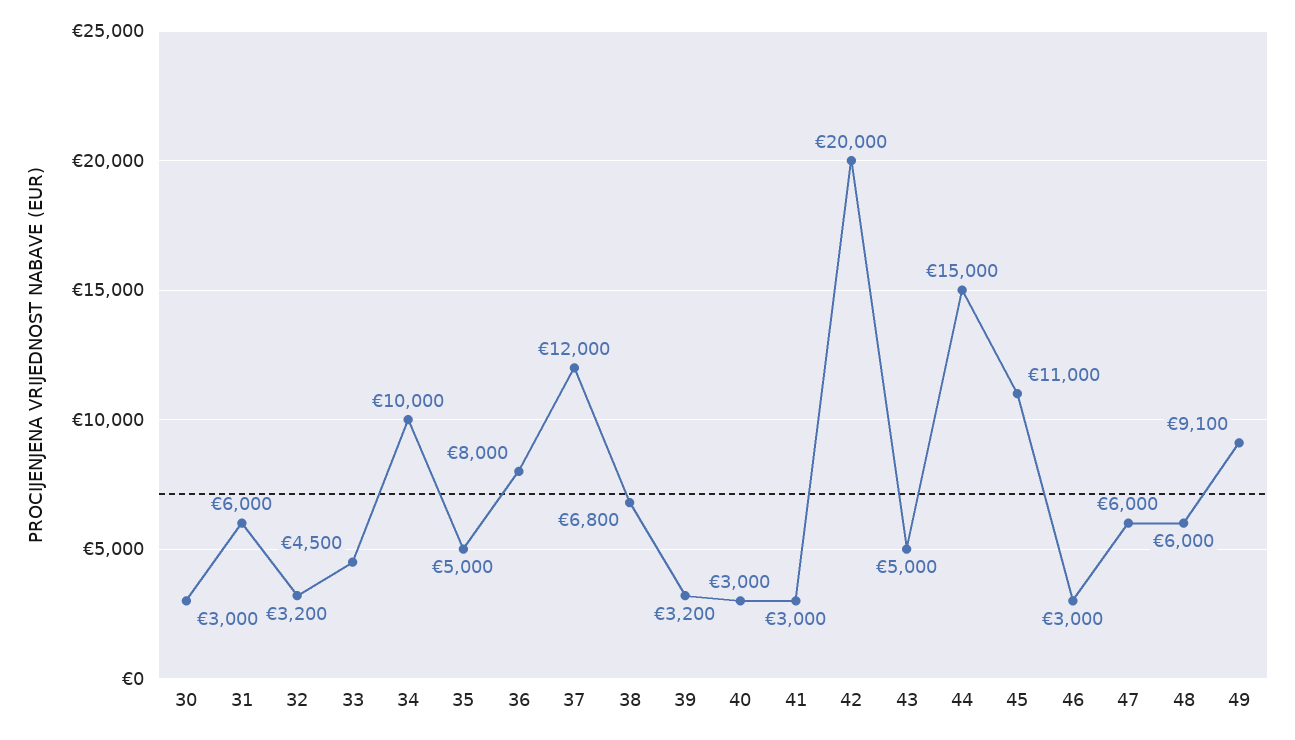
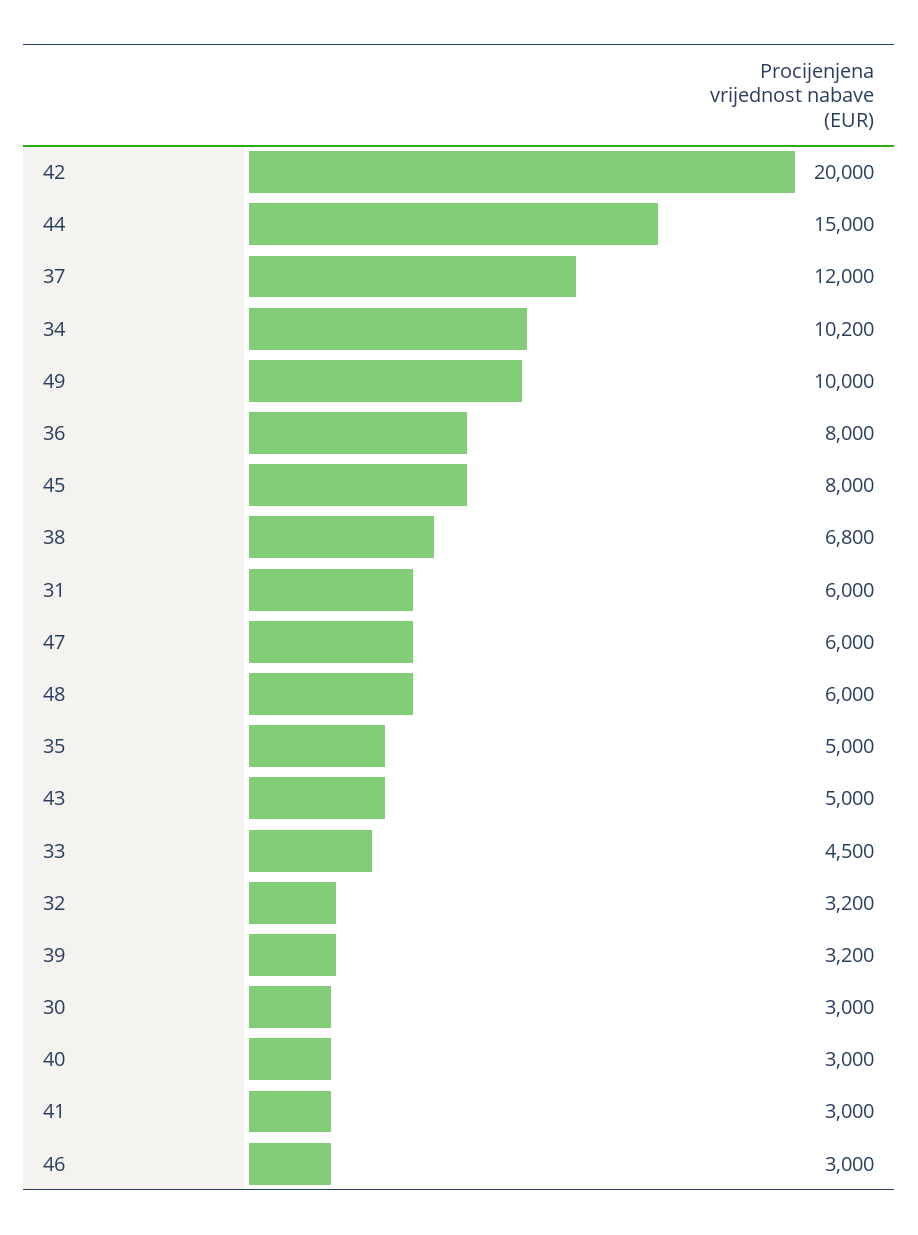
34: 10000 -> 10200
45: 11000 -> 8000
49: 9100 -> 10000

